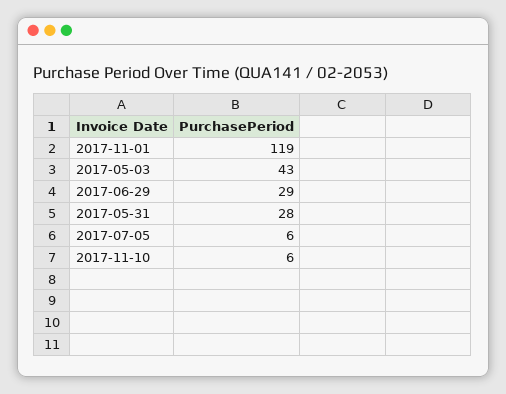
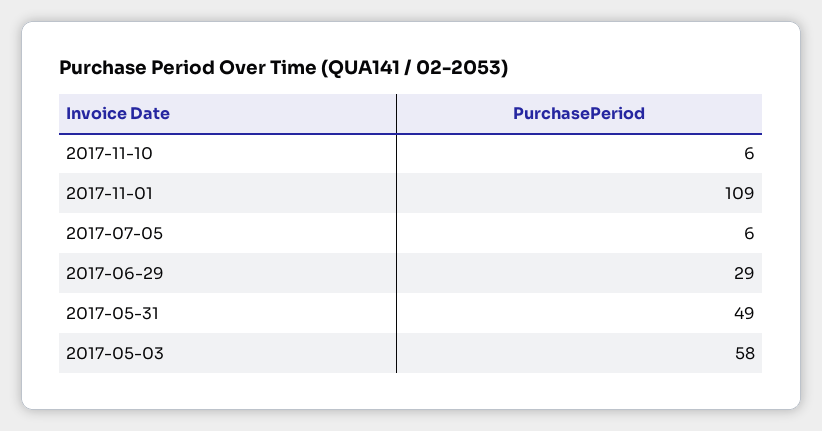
2017-11-01: 119 -> 109
2017-05-03: 43 -> 58
2017-05-31: 28 -> 49

